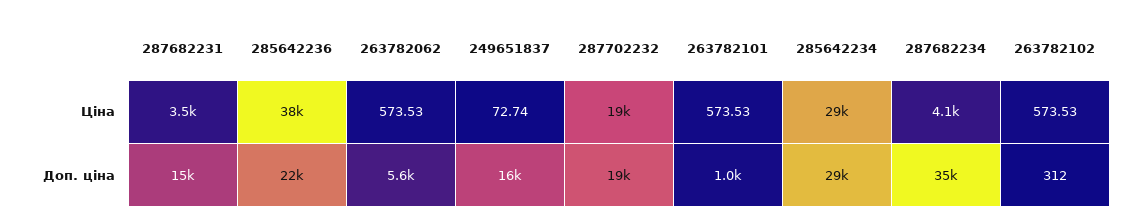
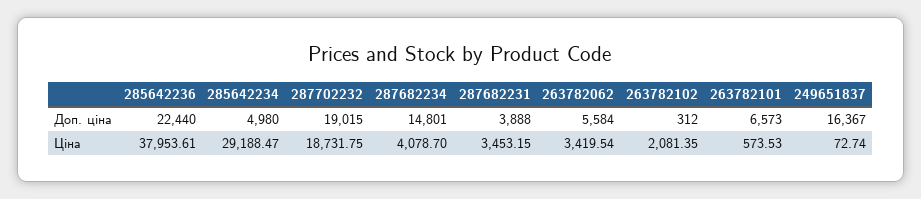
263782062, Ціна: 573.53 -> 3419.54
263782102, Ціна: 573.53 -> 2081.35
287682231, Доп. ціна: 15000 -> 3888
263782101, Доп. ціна: 1000 -> 6573
285642234, Доп. ціна: 29000 -> 4980
287682234, Доп. ціна: 35000 -> 14801

